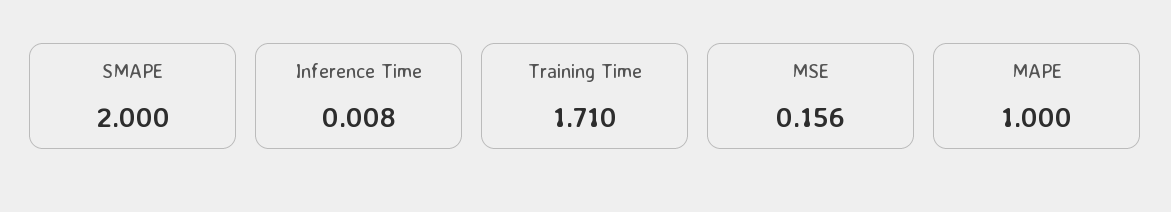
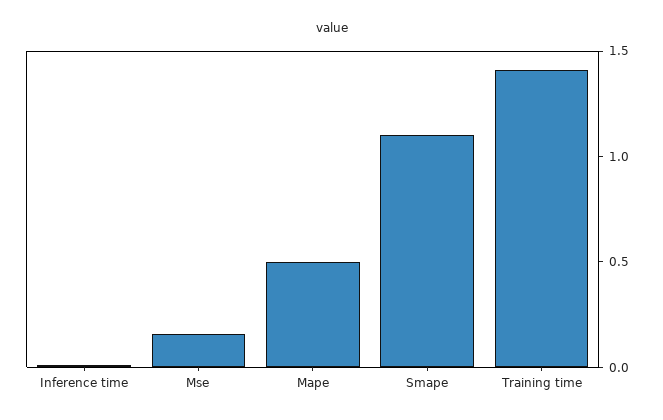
SMAPE: 2 -> 1.1
Training Time: 1.71 -> 1.4
MAPE: 1 -> 0.5

